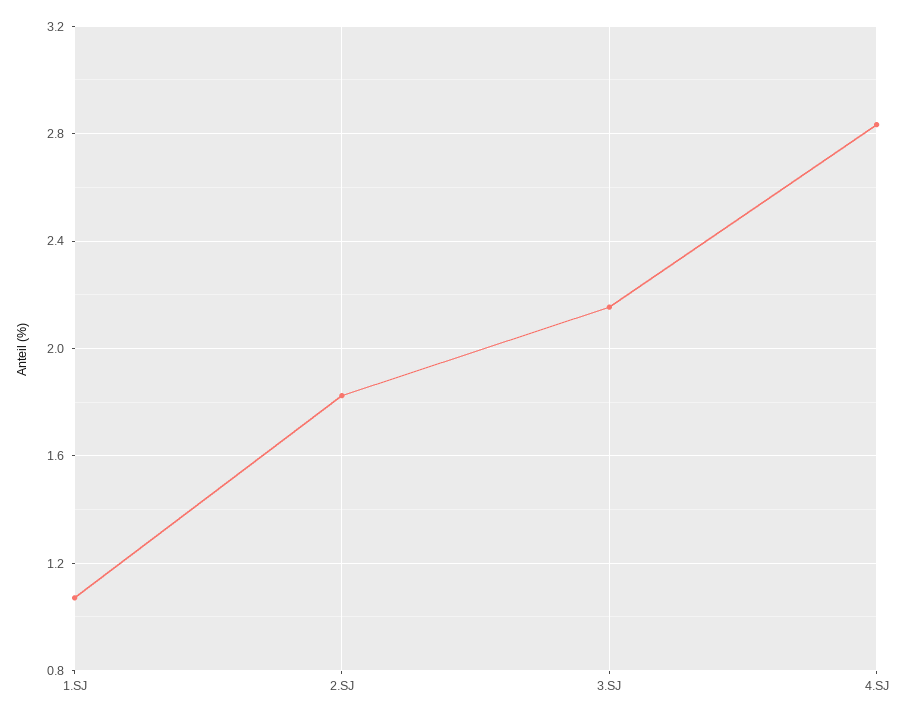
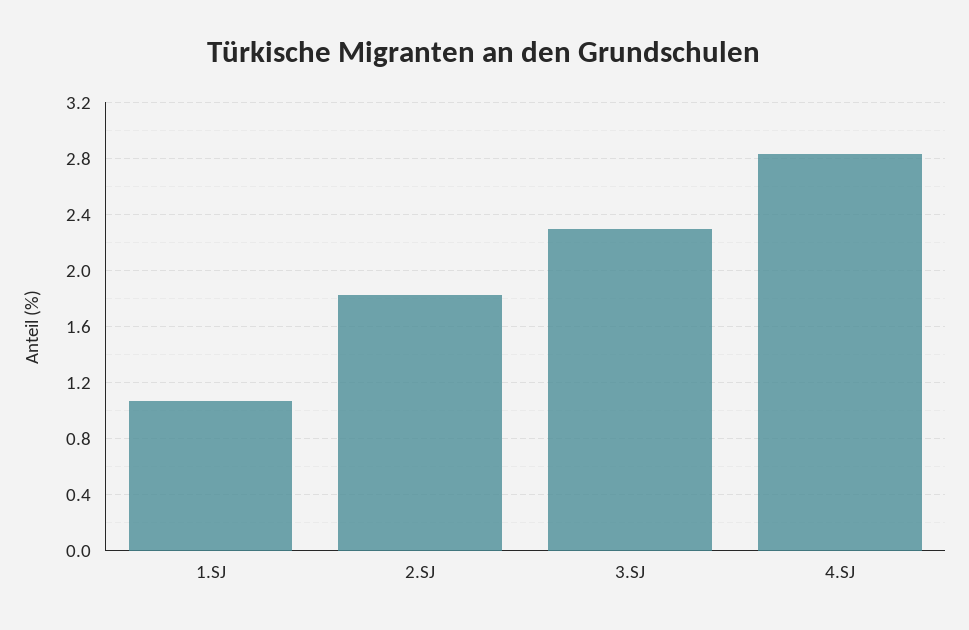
3.SJ: 2.15 -> 2.3

